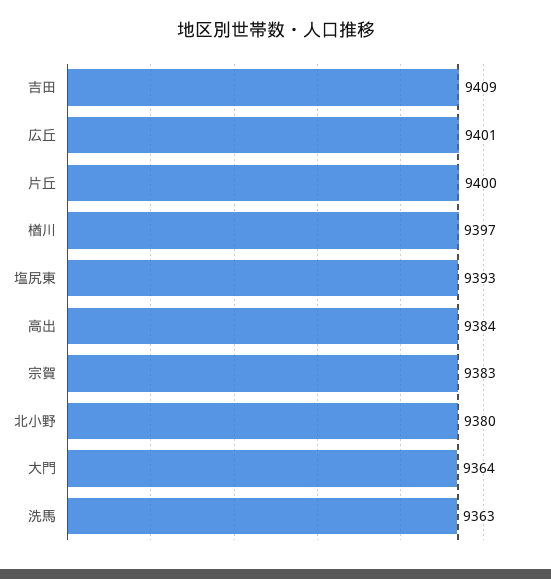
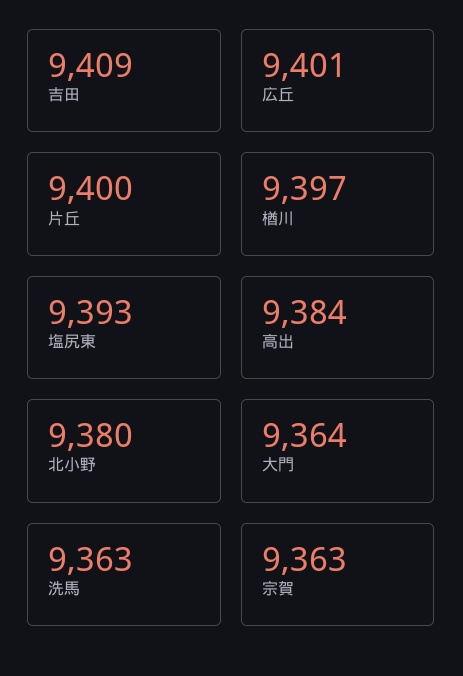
宗賀: 9383 -> 9363

